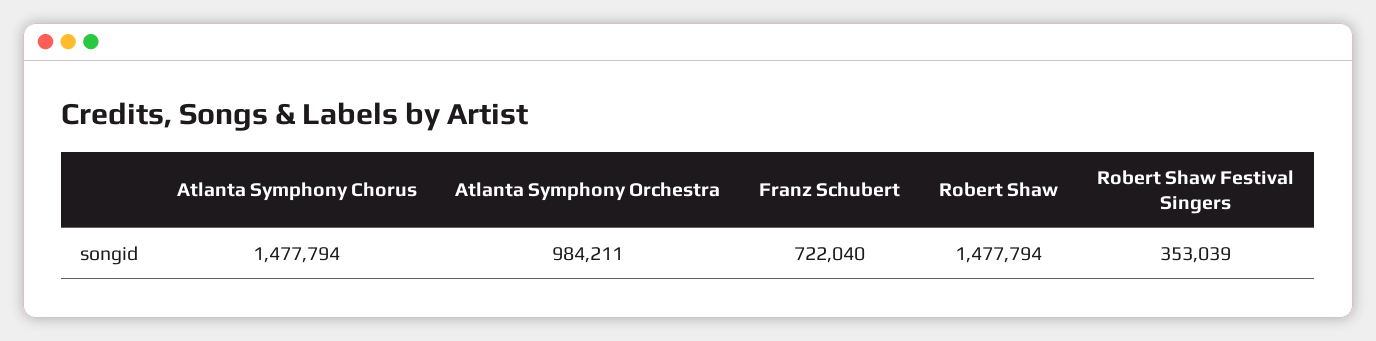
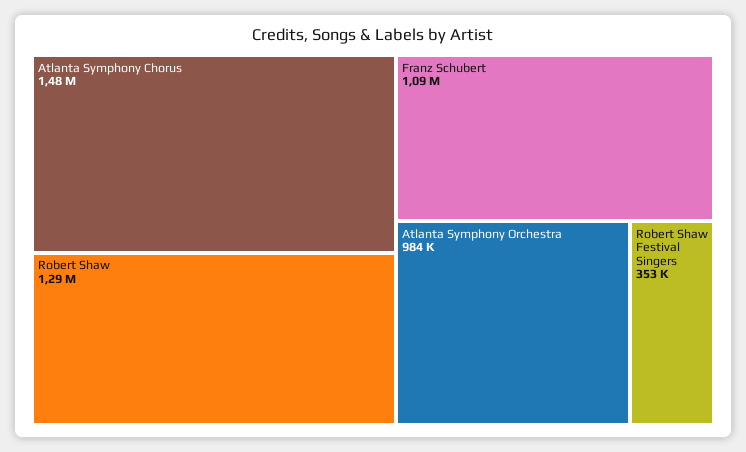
Franz Schubert: 722040 -> 1090000
Robert Shaw: 1477794 -> 1290000

